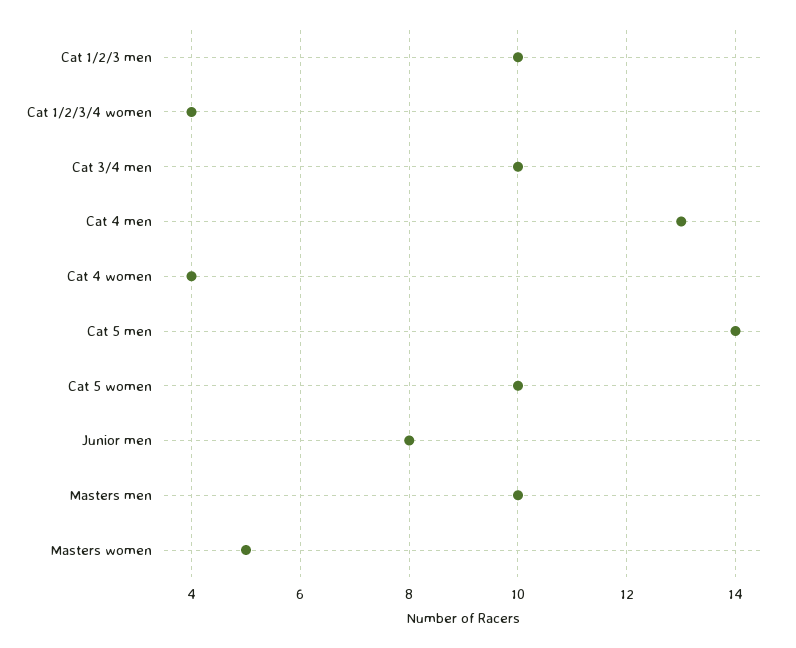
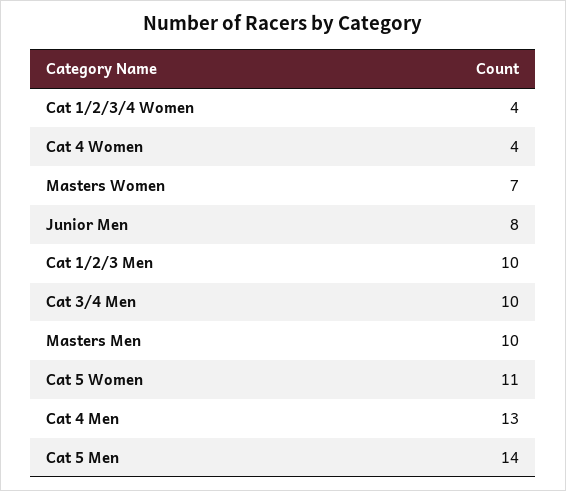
Cat 5 women: 10 -> 11
Masters women: 5 -> 7

